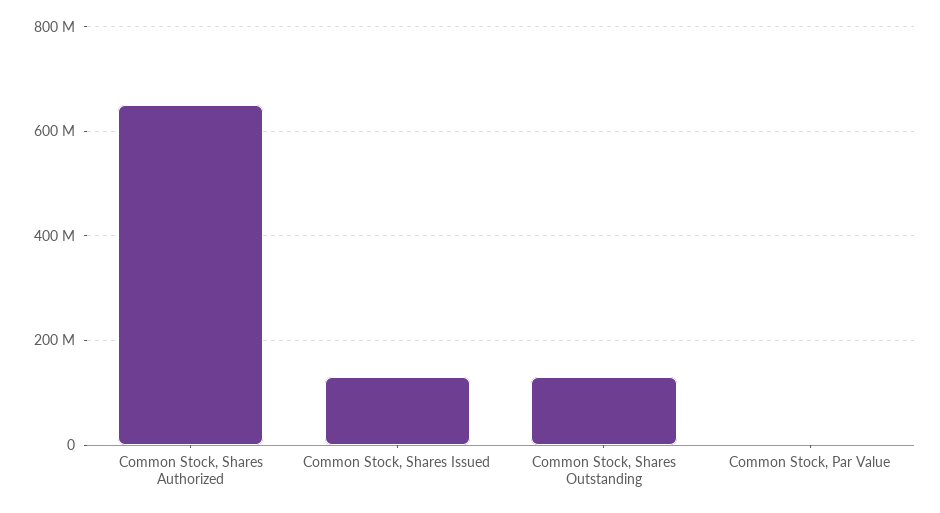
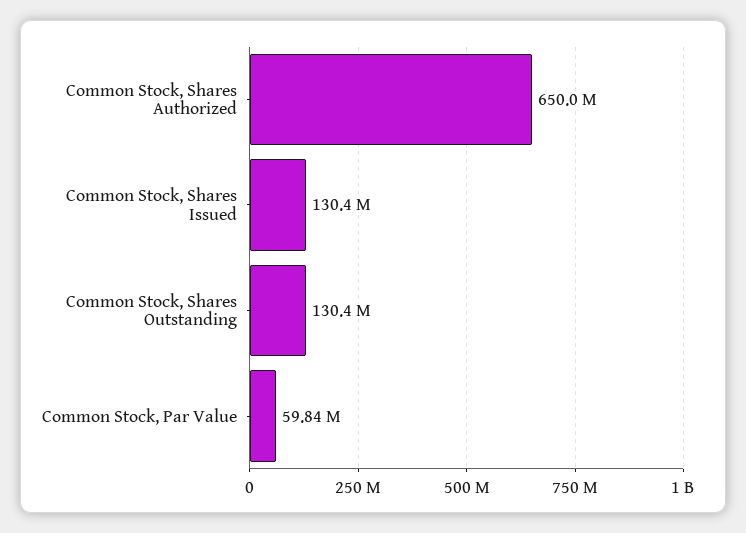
Common Stock, Par Value: 0 -> 59840000

